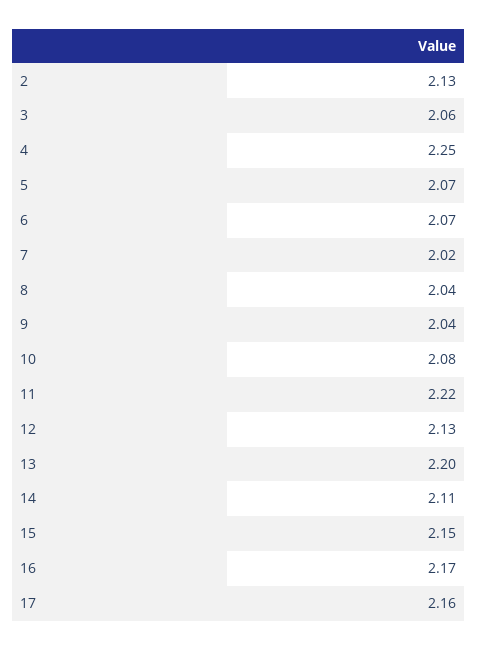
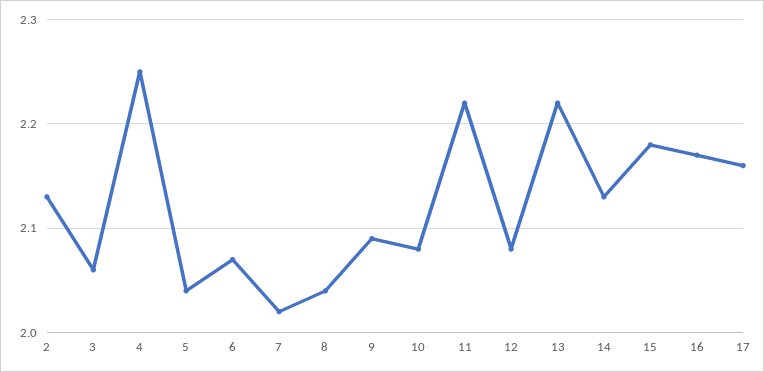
5: 2.07 -> 2.04
9: 2.04 -> 2.09
12: 2.13 -> 2.08
13: 2.2 -> 2.22
14: 2.11 -> 2.13
15: 2.15 -> 2.18

